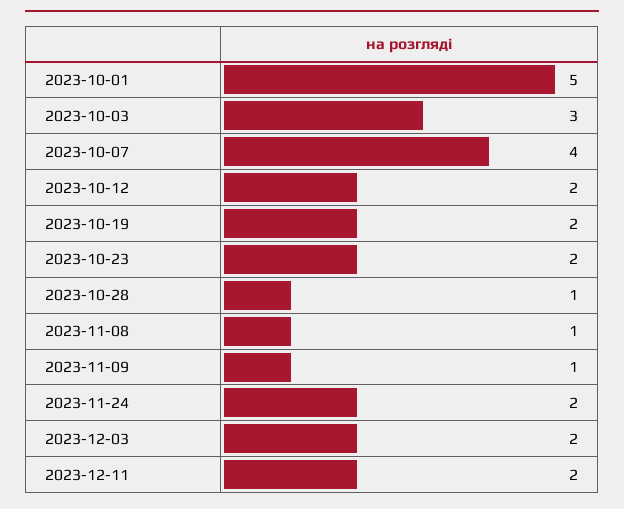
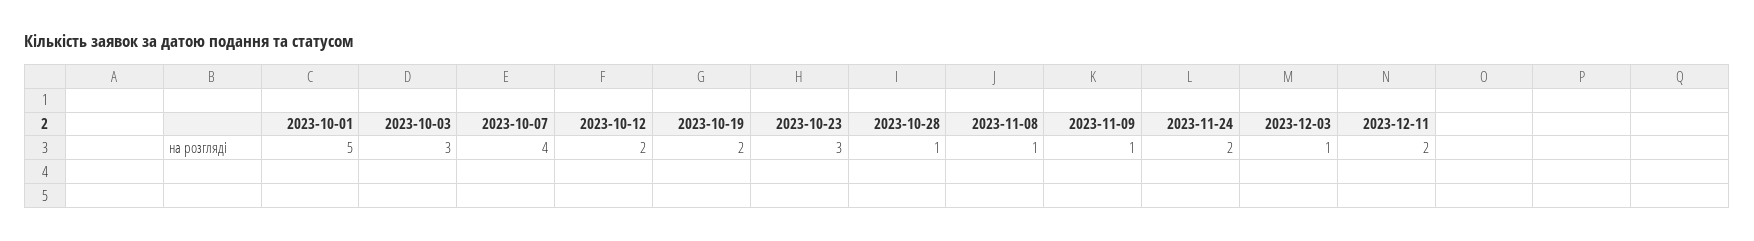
2023-10-23: 2 -> 3
2023-12-03: 2 -> 1

